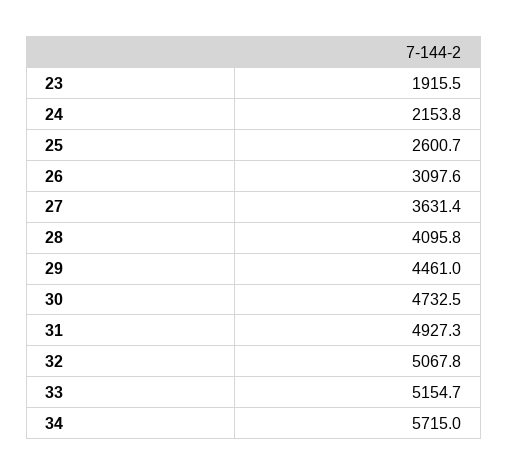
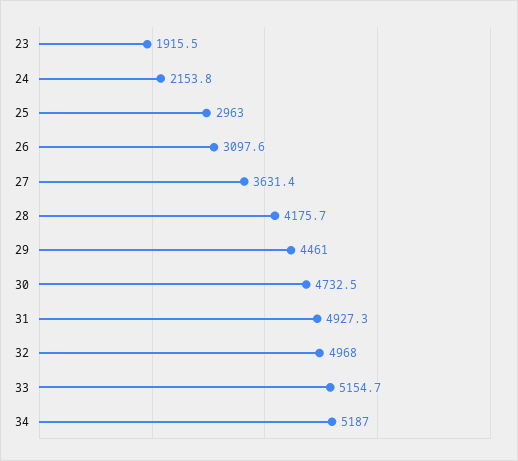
25: 2600.7 -> 2963
28: 4095.8 -> 4175.7
32: 5067.8 -> 4968
34: 5715 -> 5187

